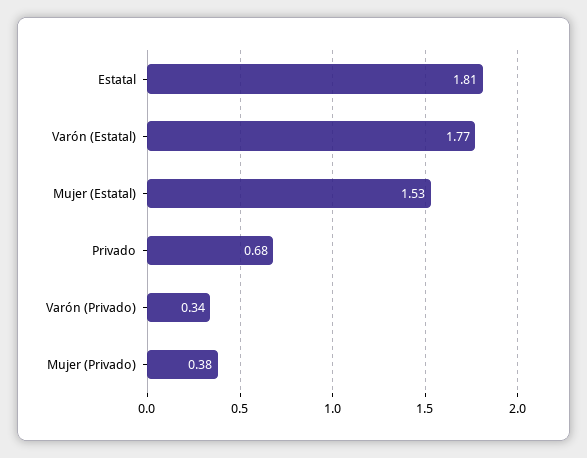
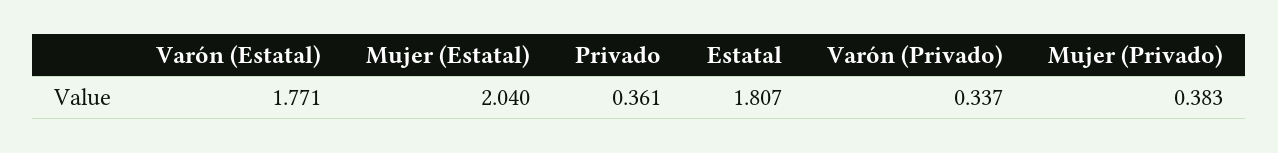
Mujer (Estatal): 1.53 -> 2.04
Privado: 0.68 -> 0.361

